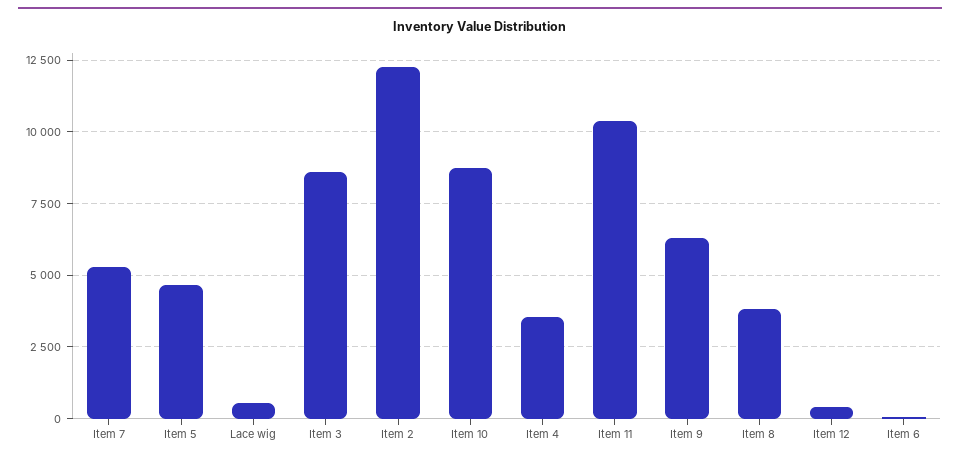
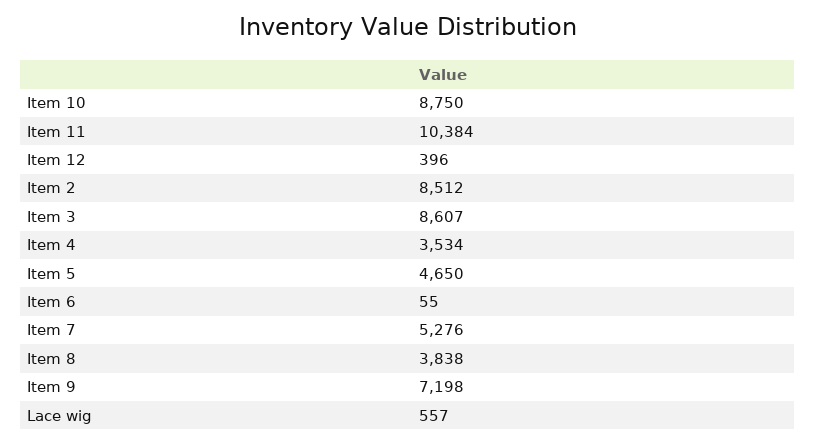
Item 2: 12250 -> 8512
Item 9: 6250 -> 7198

